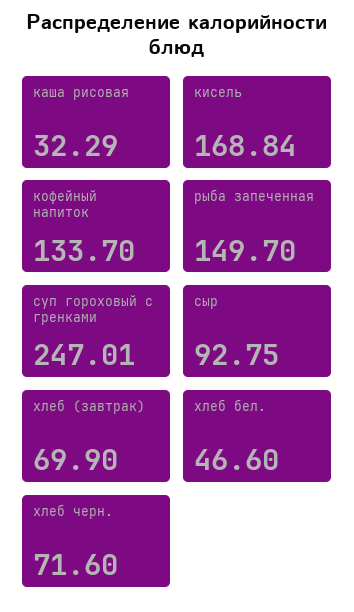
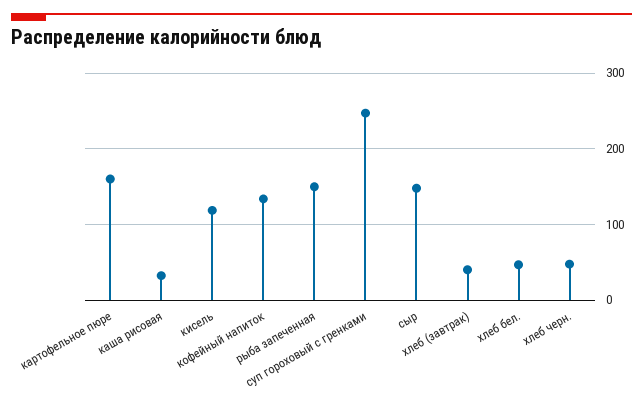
кисель: 168.84 -> 120
сыр: 92.75 -> 150
хлеб (завтрак): 69.9 -> 40
хлеб черн.: 71.6 -> 50
картофельное пюре: none -> 160

